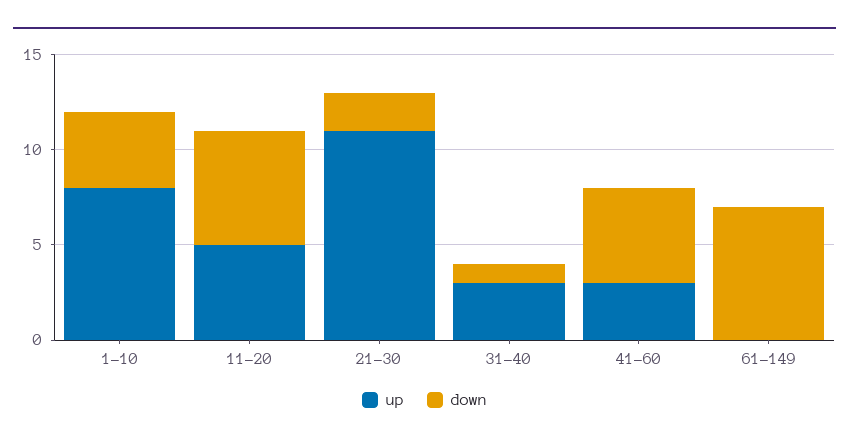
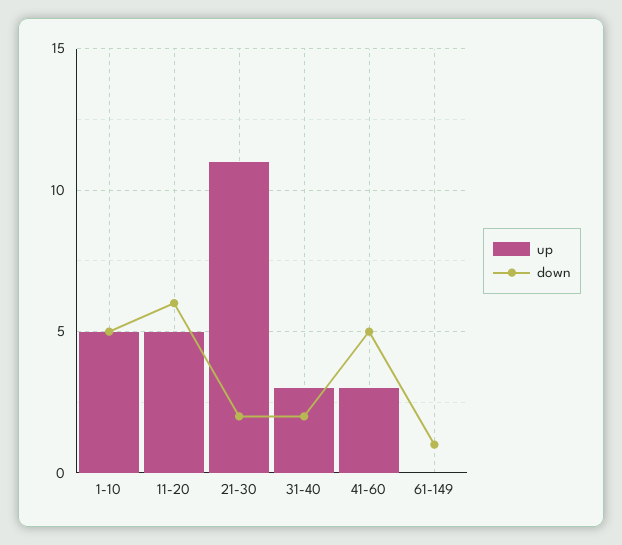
up, 1-10: 8 -> 5
down, 1-10: 4 -> 5
down, 31-40: 1 -> 2
down, 61-149: 7 -> 1

